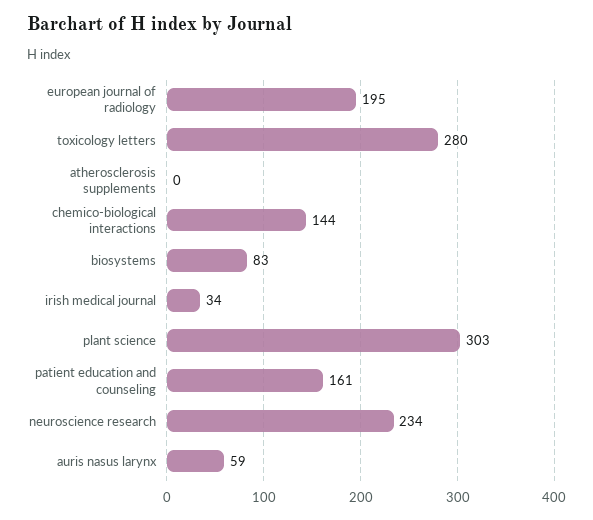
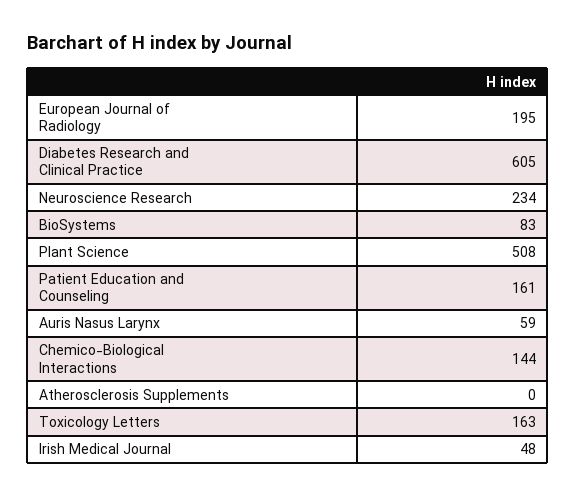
toxicology letters: 280 -> 163
irish medical journal: 34 -> 48
plant science: 303 -> 508
Diabetes Research and Clinical Practice: none -> 605

